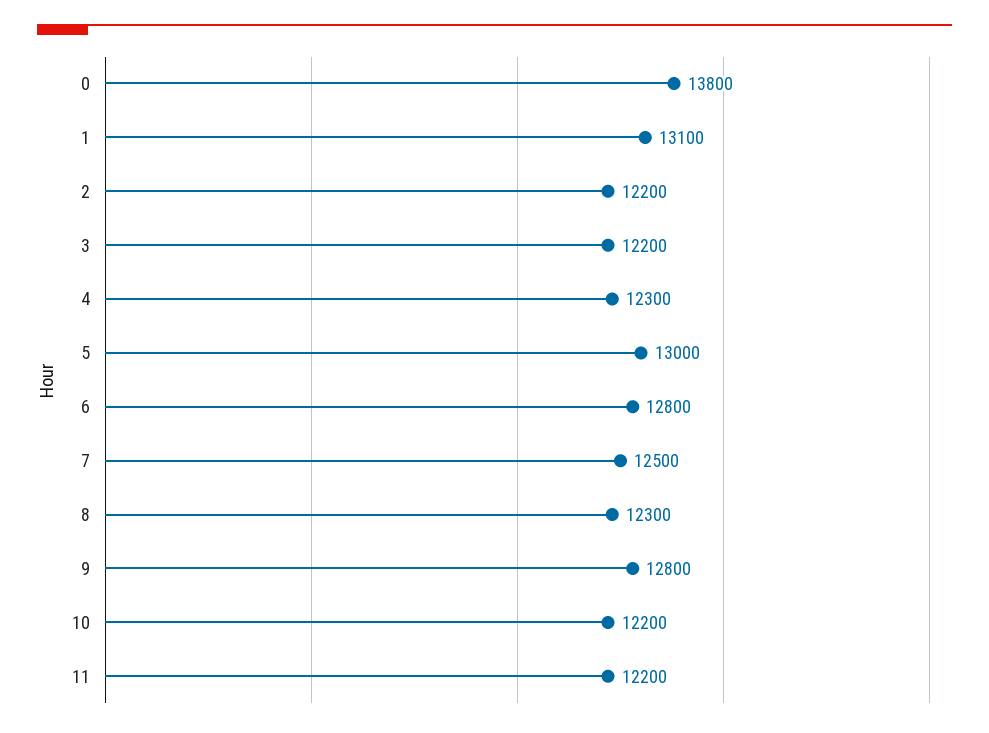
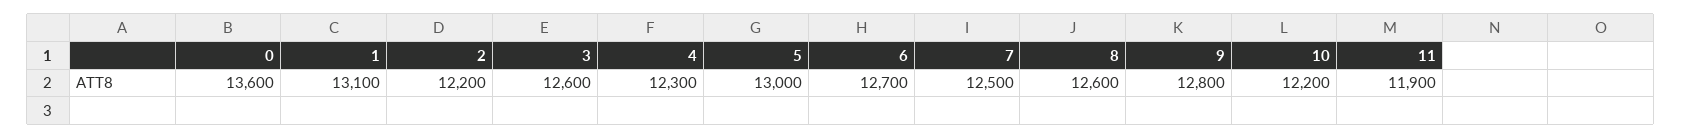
0: 13800 -> 13600
3: 12200 -> 12600
6: 12800 -> 12700
8: 12300 -> 12600
11: 12200 -> 11900

